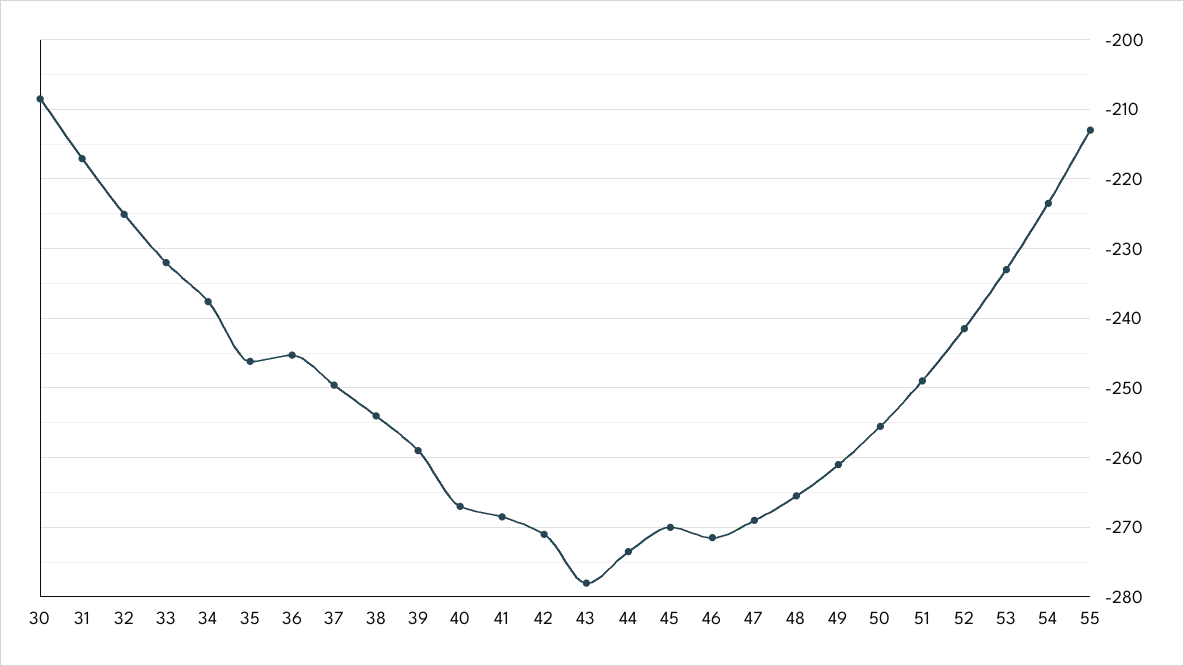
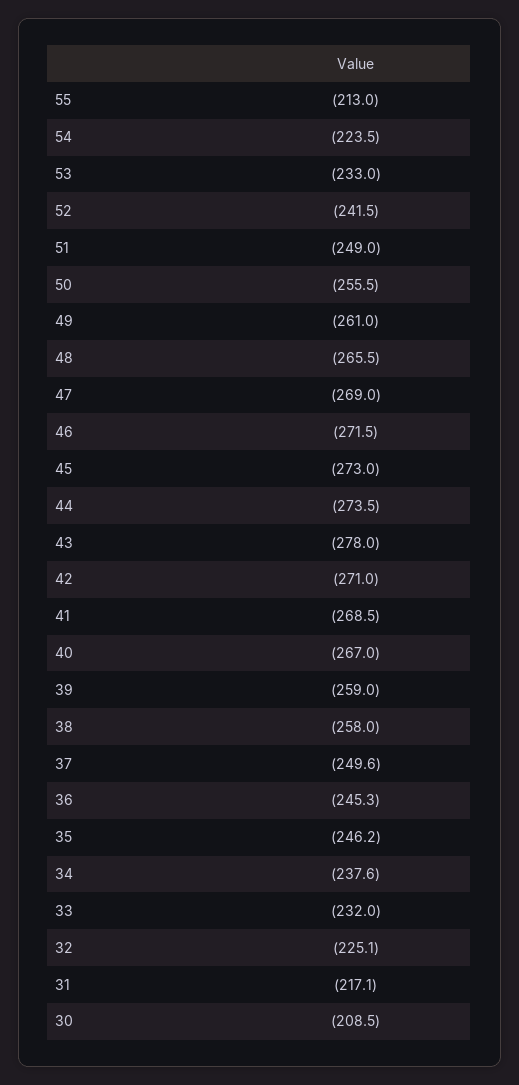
38: -254 -> -258
45: -270 -> -273

